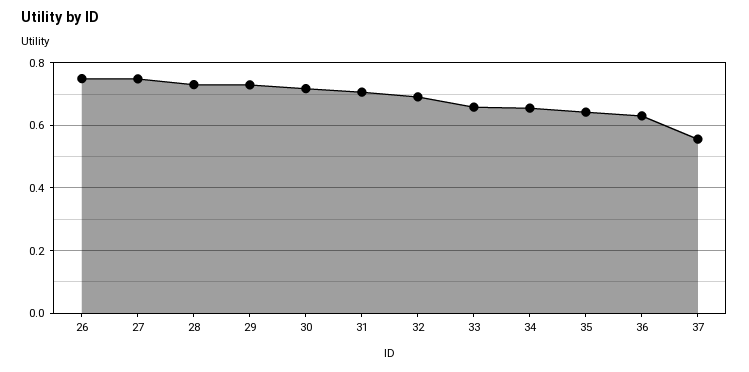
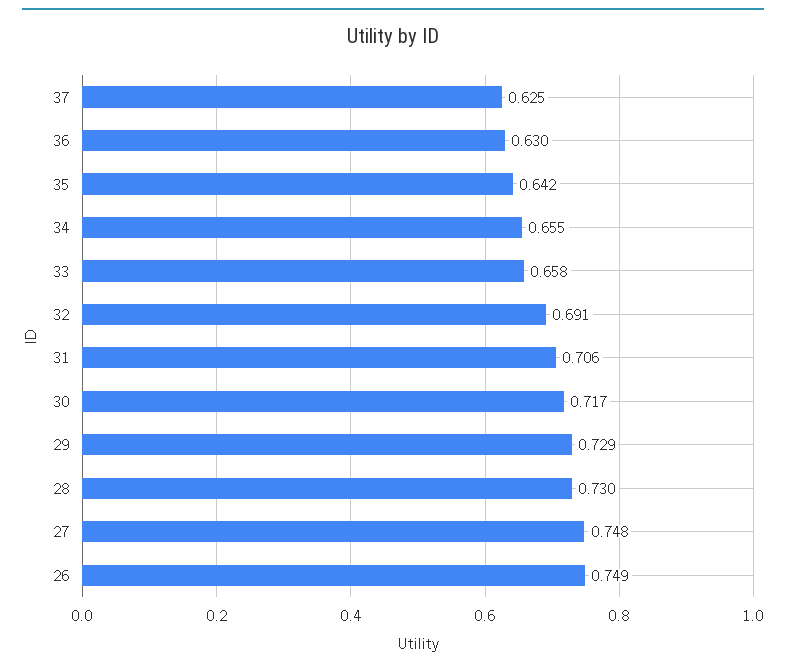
37: 0.56 -> 0.625

